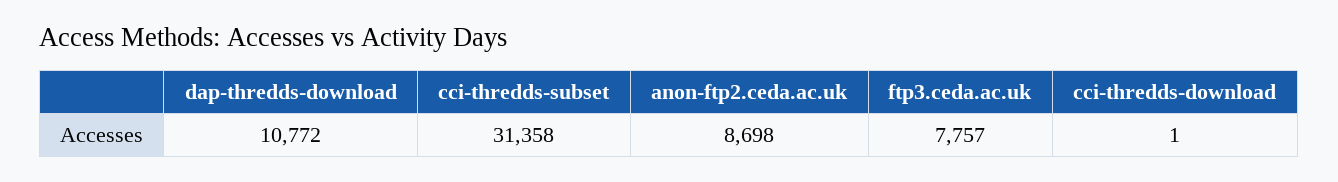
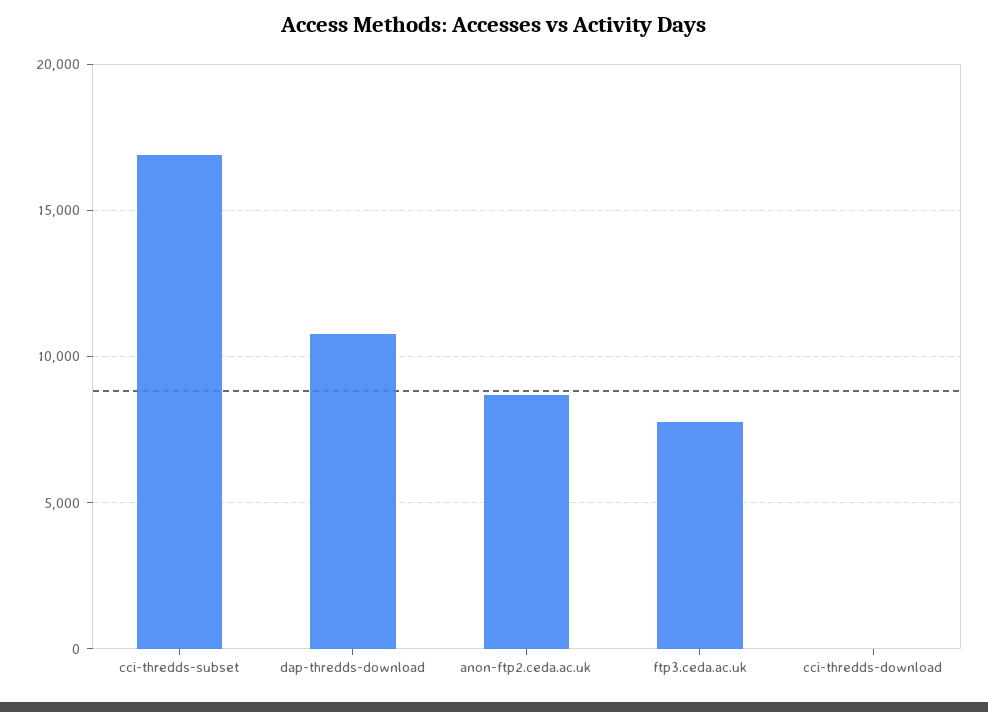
cci-thredds-subset: 31358 -> 17000

